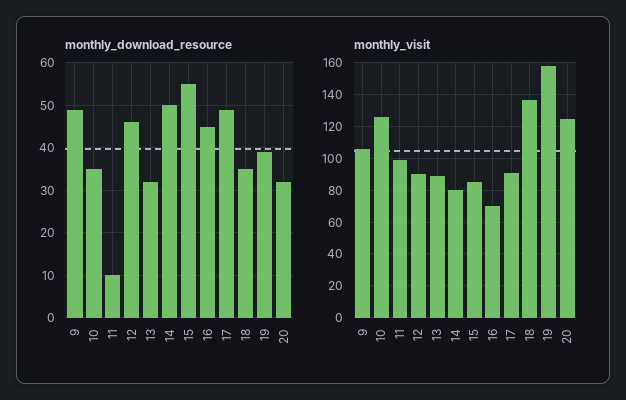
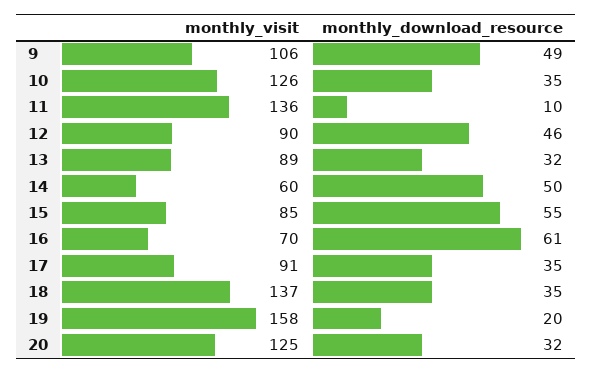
monthly_download_resource, 16: 45 -> 61
monthly_download_resource, 17: 50 -> 35
monthly_download_resource, 19: 40 -> 20
monthly_visit, 11: 100 -> 136
monthly_visit, 14: 80 -> 60

